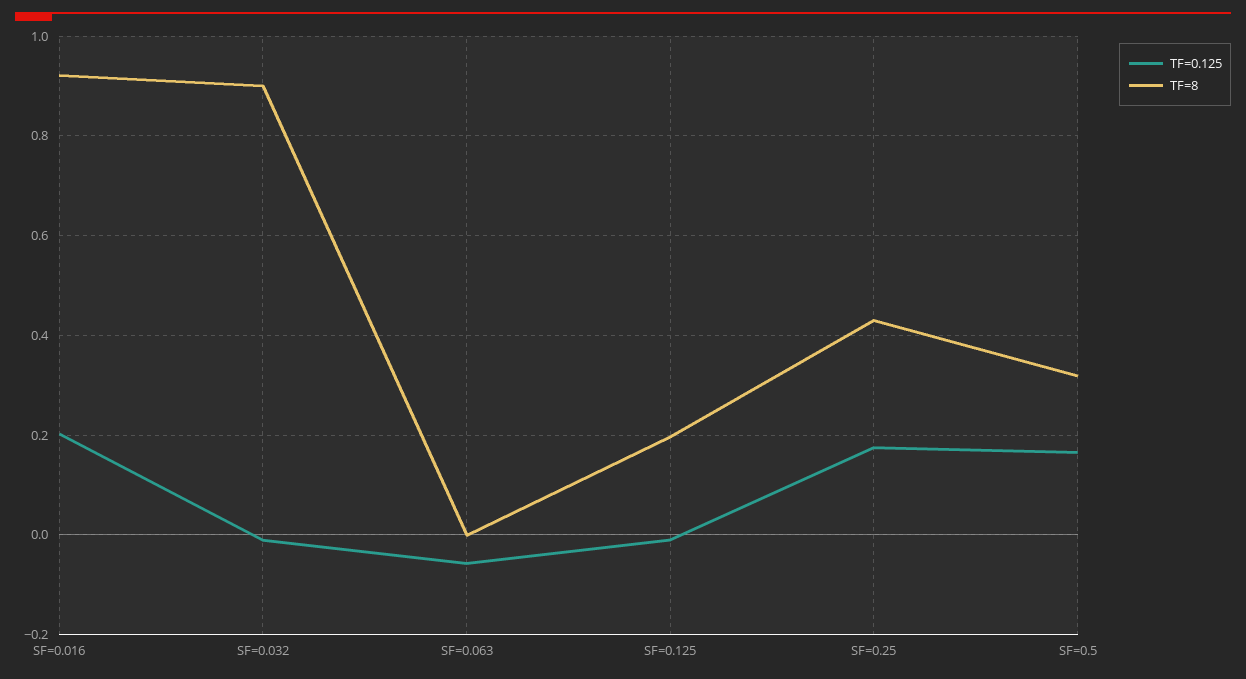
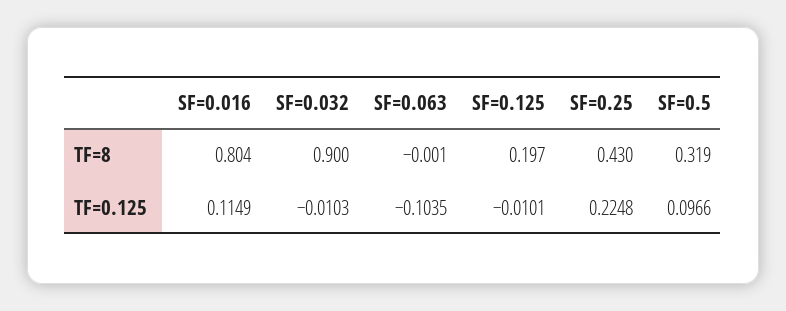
TF=0.125, SF=0.016: 0.2 -> 0.1149
TF=8, SF=0.016: 0.92 -> 0.804
TF=0.125, SF=0.063: -0.06 -> -0.1035
TF=0.125, SF=0.25: 0.18 -> 0.2248
TF=0.125, SF=0.5: 0.16 -> 0.0966

